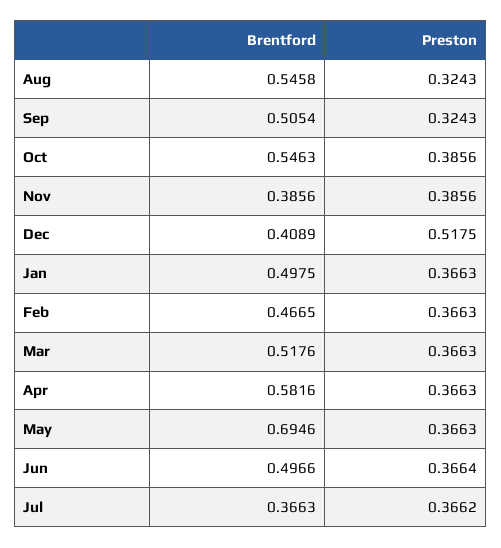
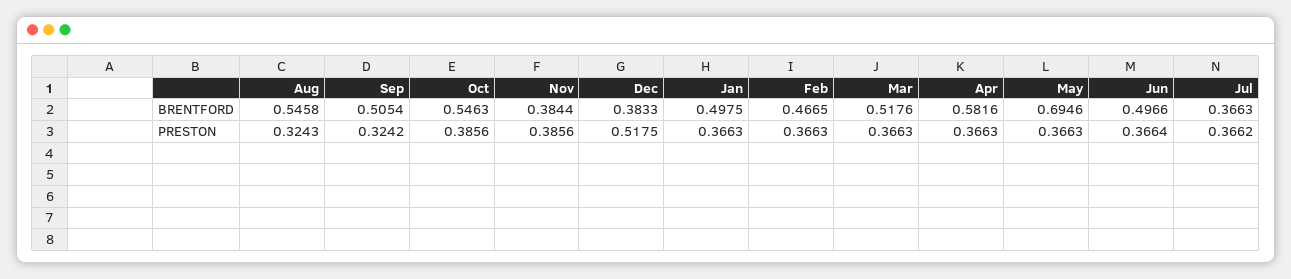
Preston, Sep: 0.3243 -> 0.3242
Brentford, Nov: 0.3856 -> 0.3844
Brentford, Dec: 0.4089 -> 0.3833

